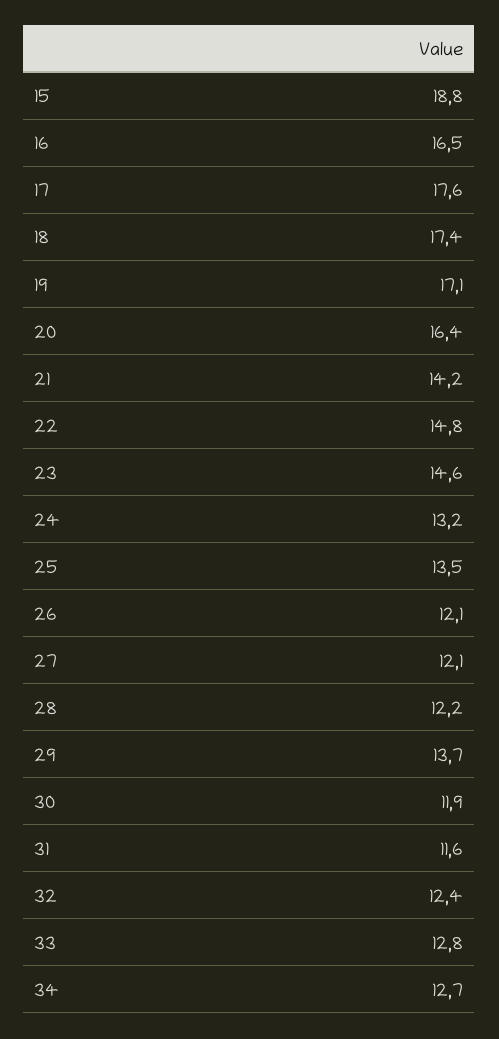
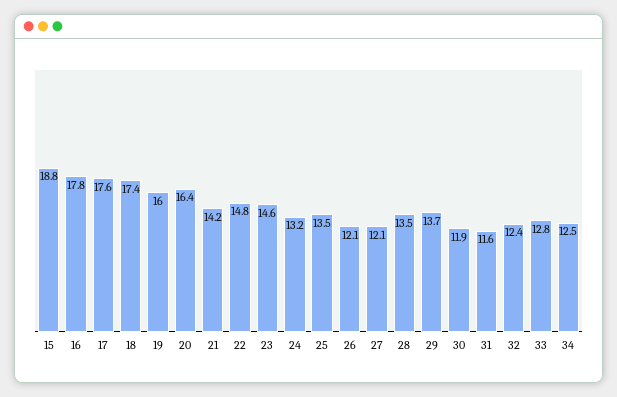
16: 16.5 -> 17.8
19: 17.1 -> 16
28: 12.2 -> 13.5
34: 12.7 -> 12.5

